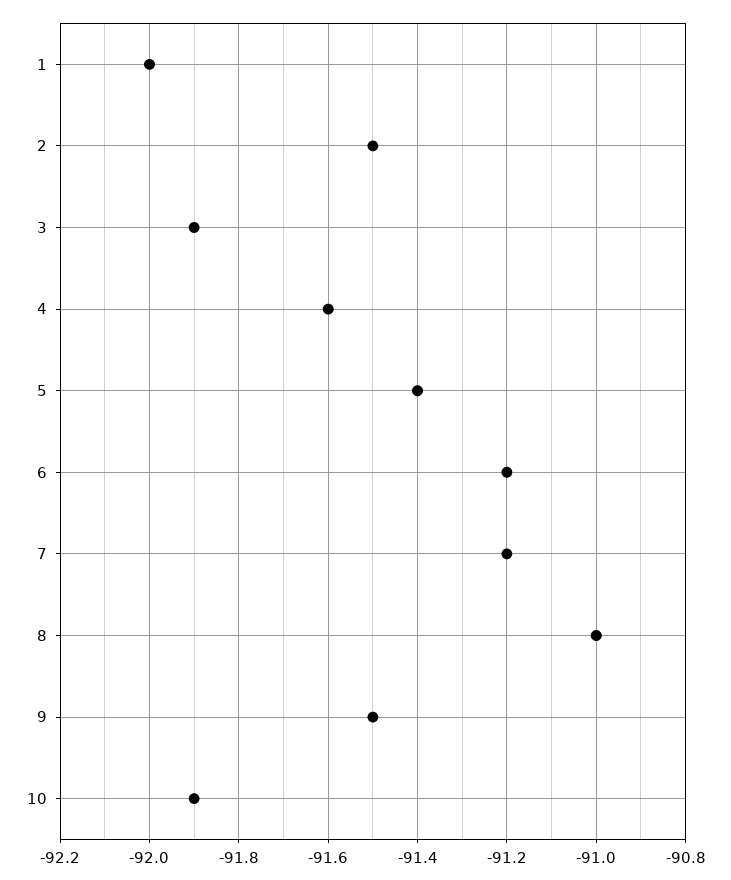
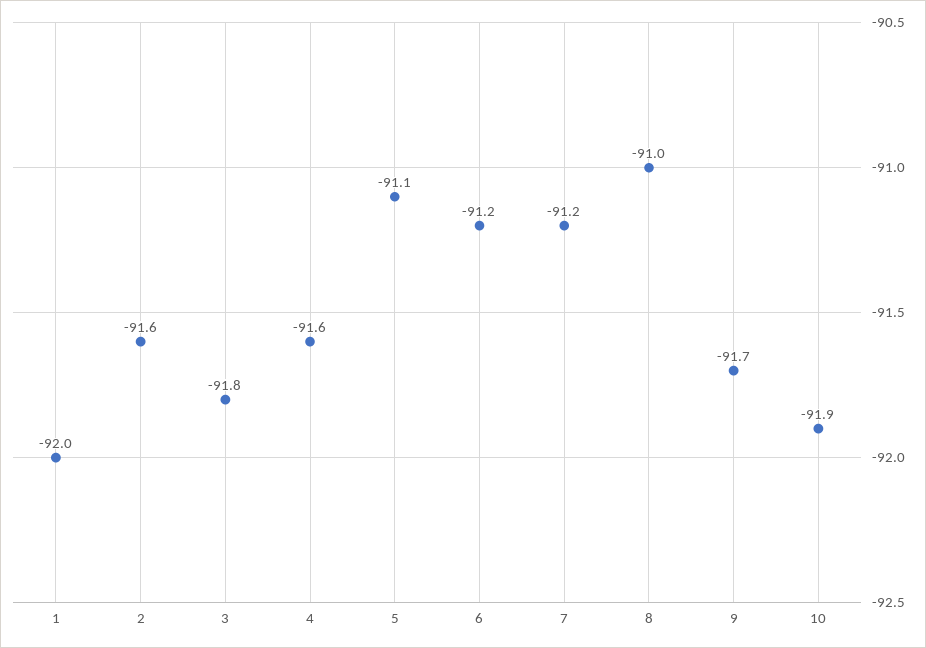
2: -91.5 -> -91.6
3: -91.9 -> -91.8
5: -91.4 -> -91.1
9: -91.5 -> -91.7

